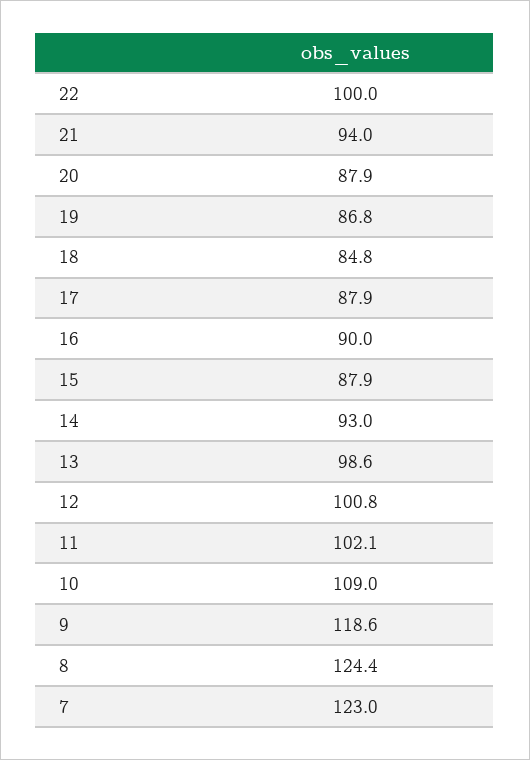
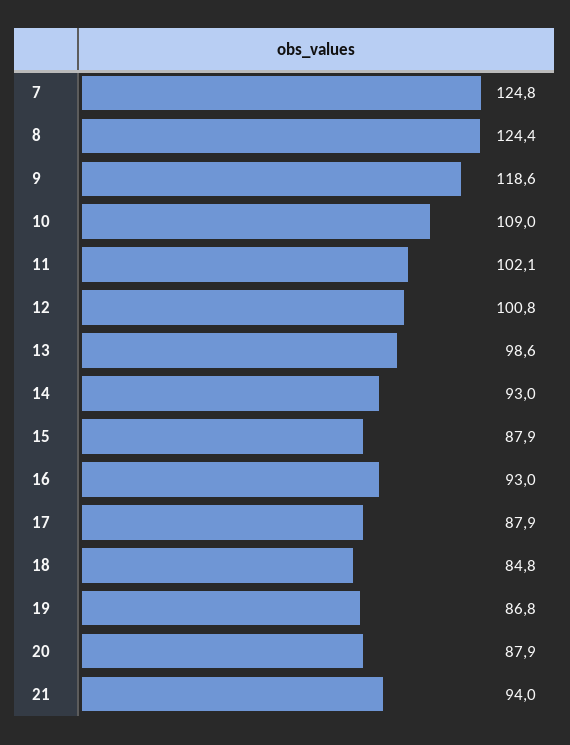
22: 100 -> none
16: 90 -> 93
7: 123 -> 124.8

